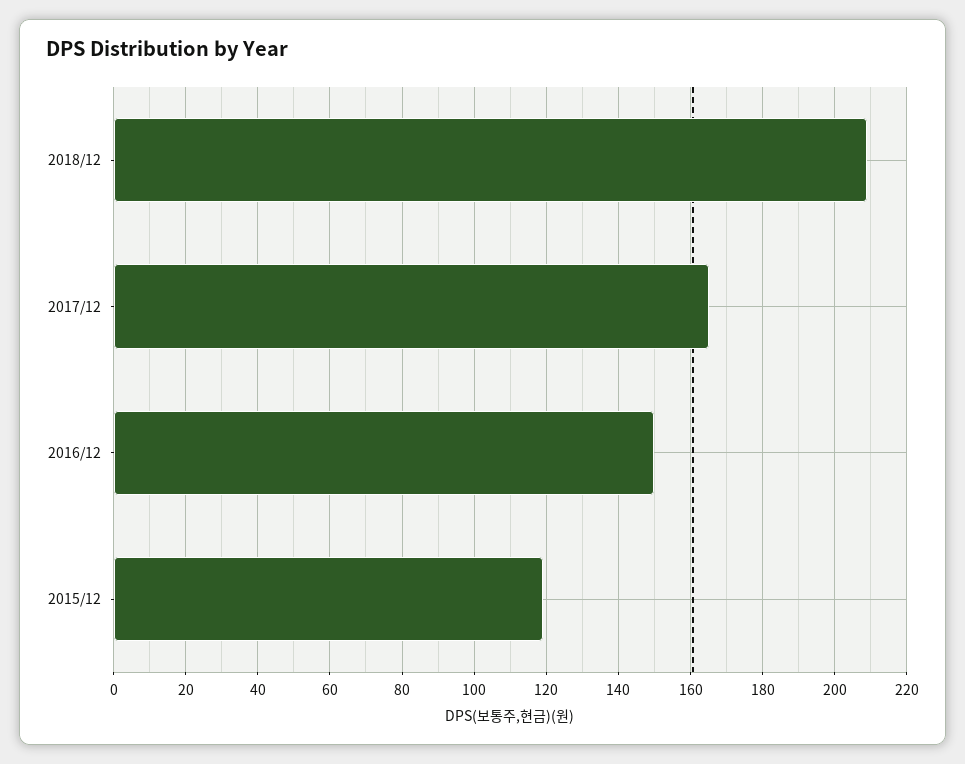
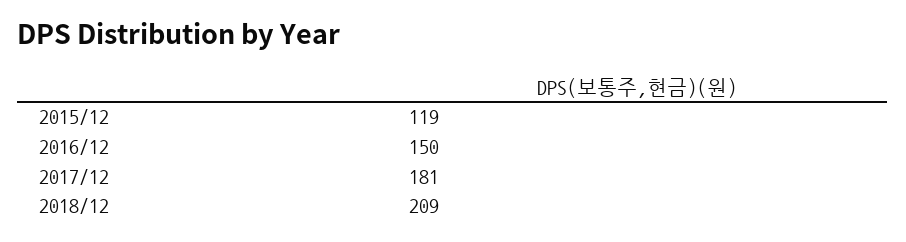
2017/12: 165 -> 181

